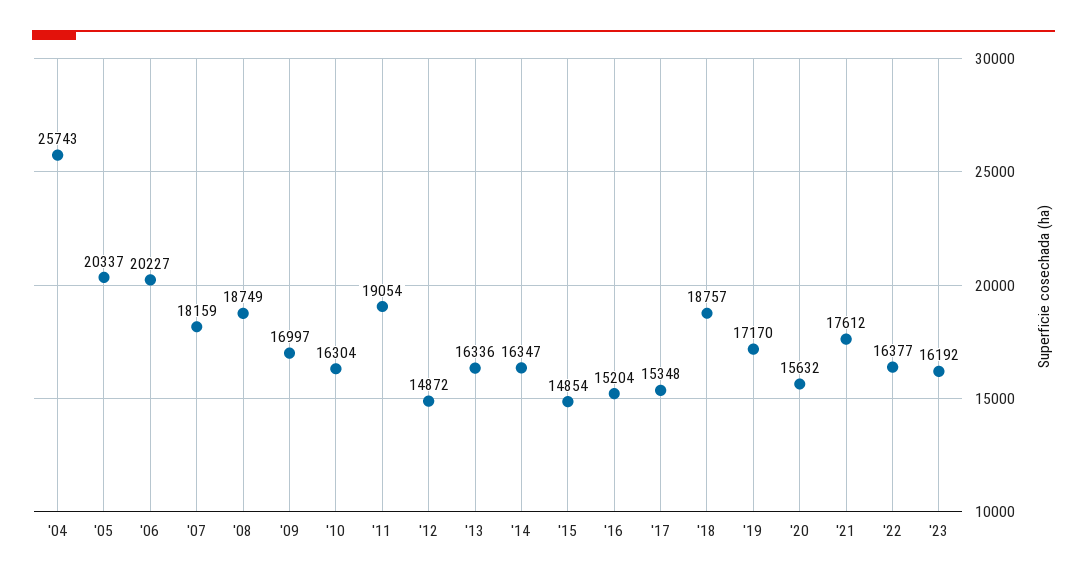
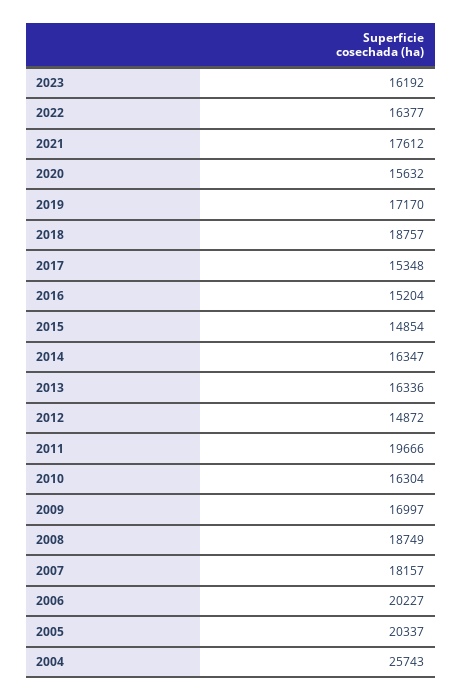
'07: 18159 -> 18157
'11: 19054 -> 19666

